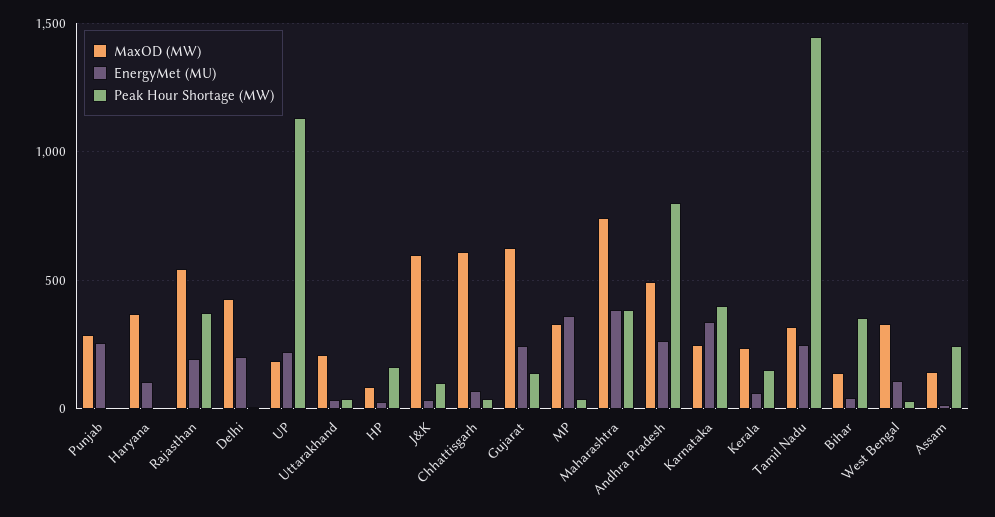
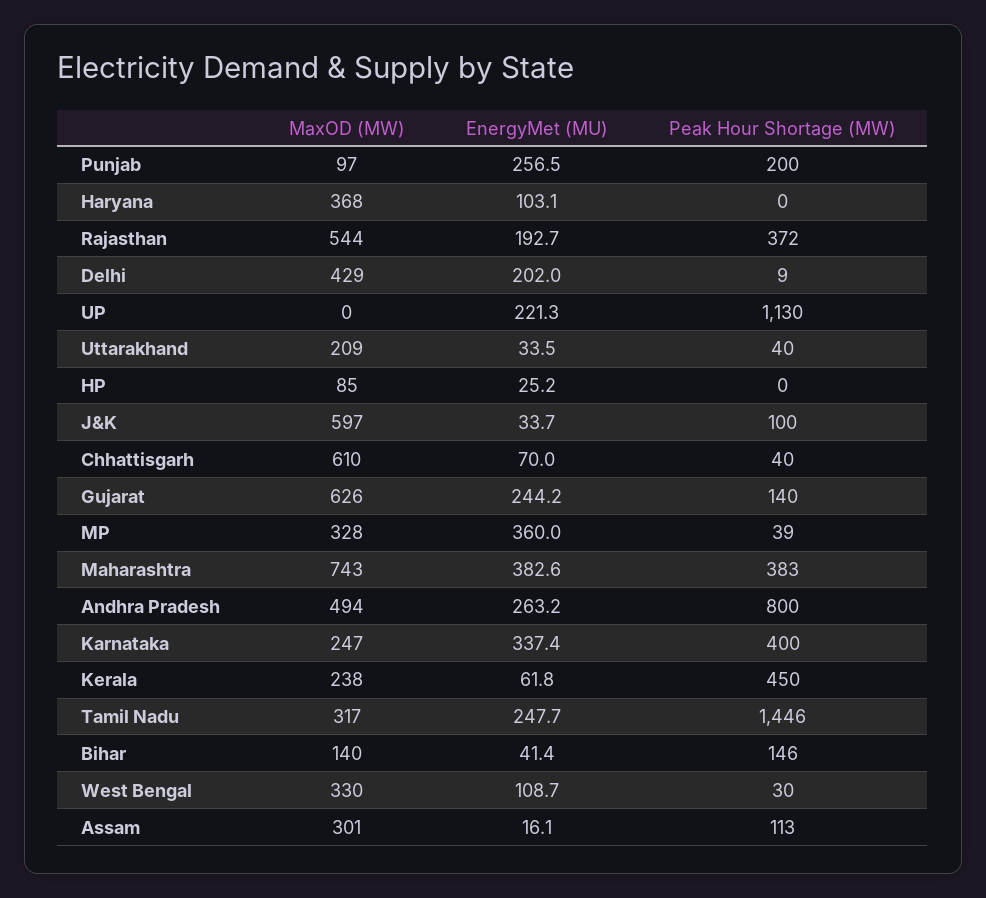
MaxOD (MW), Punjab: 300 -> 97
Peak Hour Shortage (MW), Punjab: 0 -> 200
MaxOD (MW), UP: 200 -> 0
Peak Hour Shortage (MW), HP: 150 -> 0
Peak Hour Shortage (MW), Kerala: 150 -> 450
Peak Hour Shortage (MW), Bihar: 350 -> 146
MaxOD (MW), Assam: 150 -> 301
Peak Hour Shortage (MW), Assam: 250 -> 113

